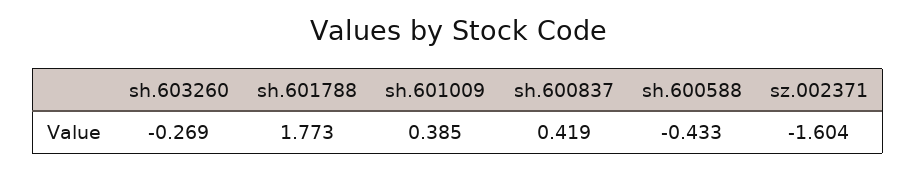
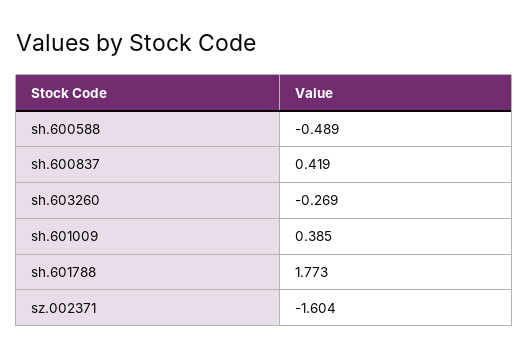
sh.600588: -0.433 -> -0.489

